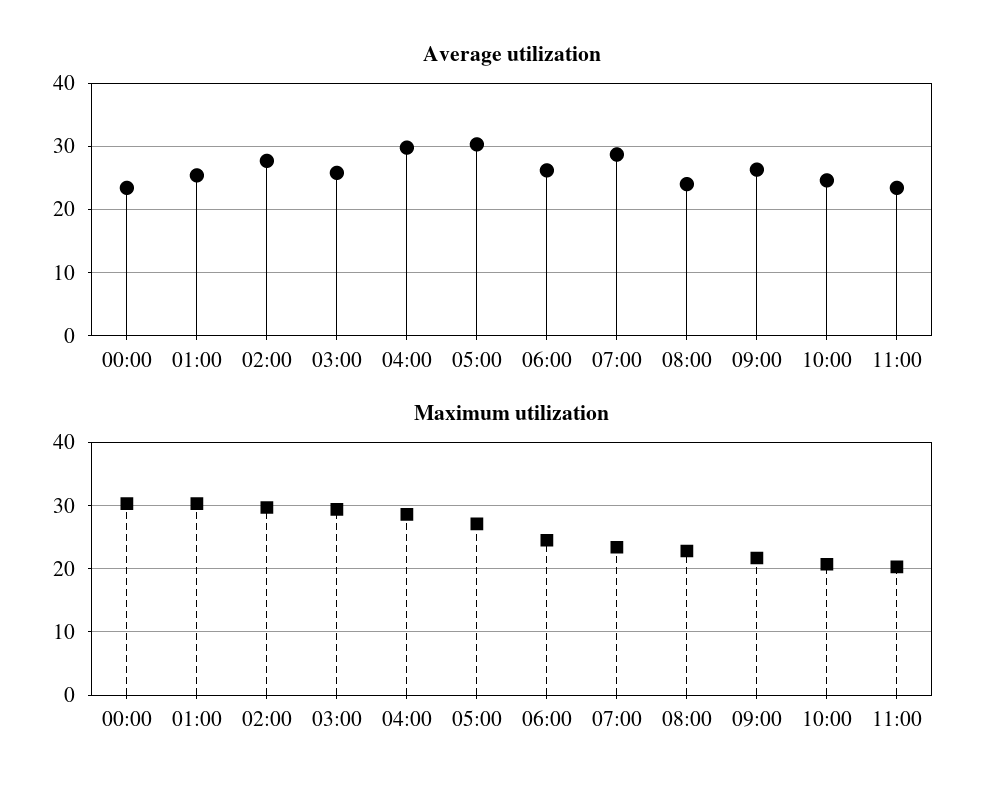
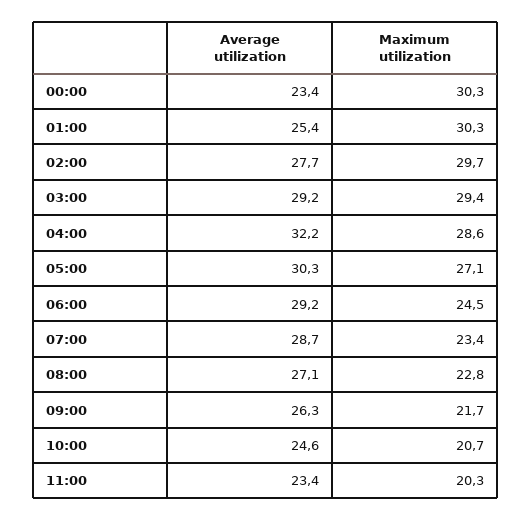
Average utilization, 03:00: 26 -> 29.2
Average utilization, 04:00: 30 -> 32.2
Average utilization, 06:00: 26 -> 29.2
Average utilization, 08:00: 24 -> 27.1

